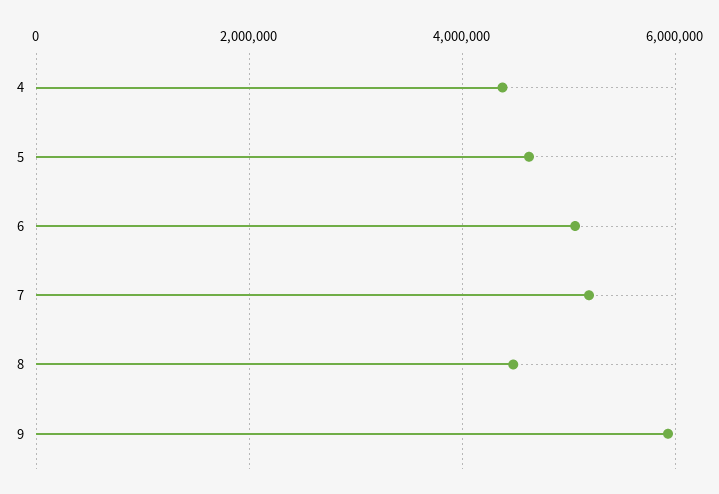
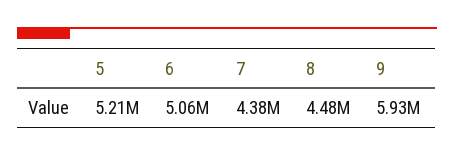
4: 4400000 -> none
5: 4600000 -> 5210000
7: 5200000 -> 4380000

